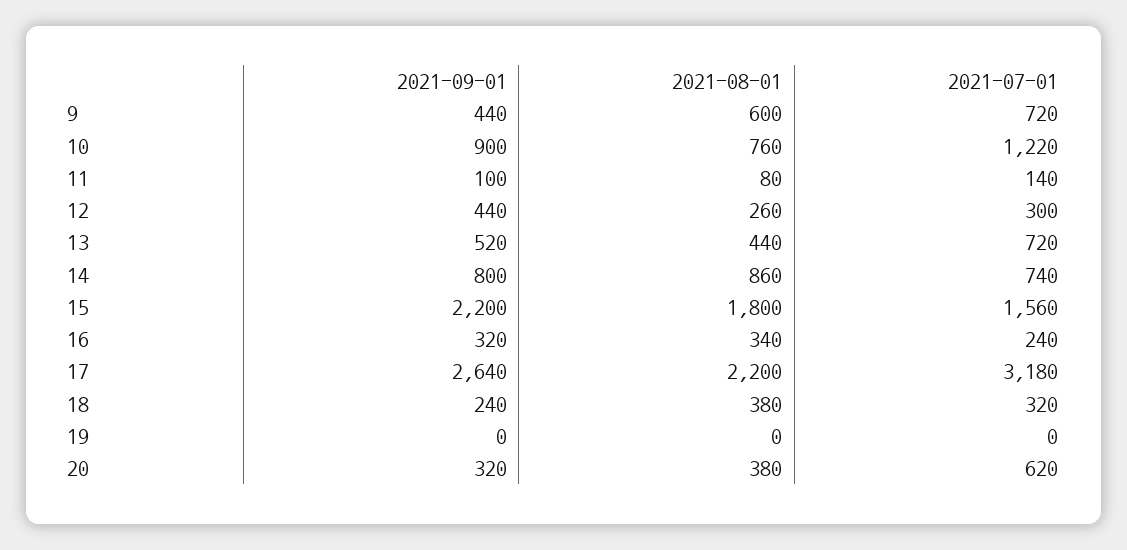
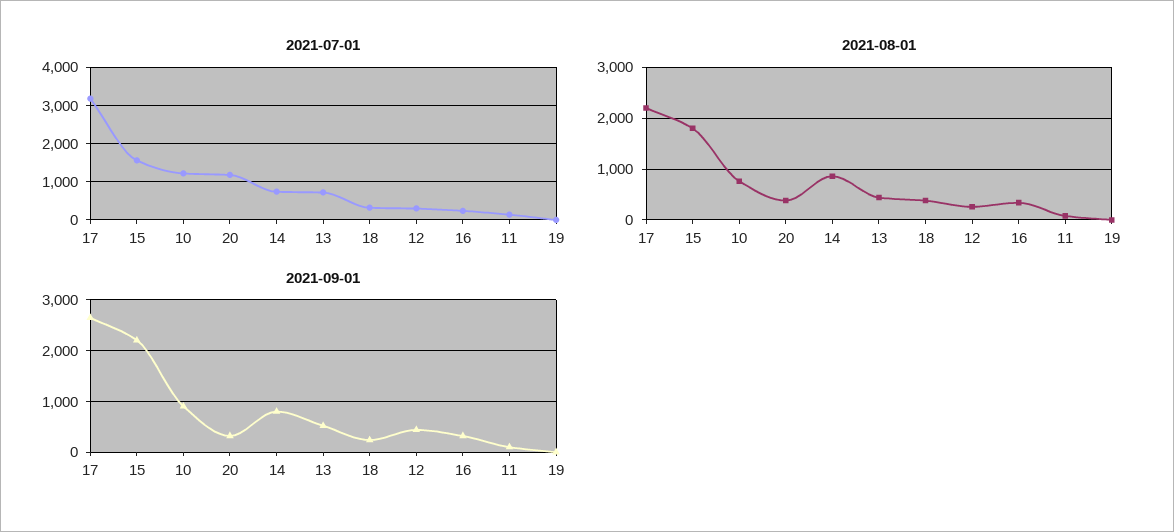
2021-09-01, 9: 440 -> none
2021-08-01, 9: 600 -> none
2021-07-01, 9: 720 -> none
2021-07-01, 20: 620 -> 1200

